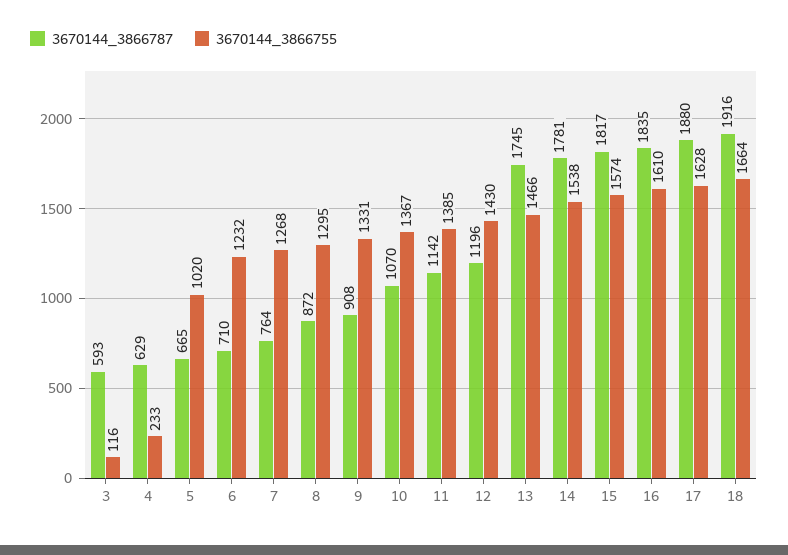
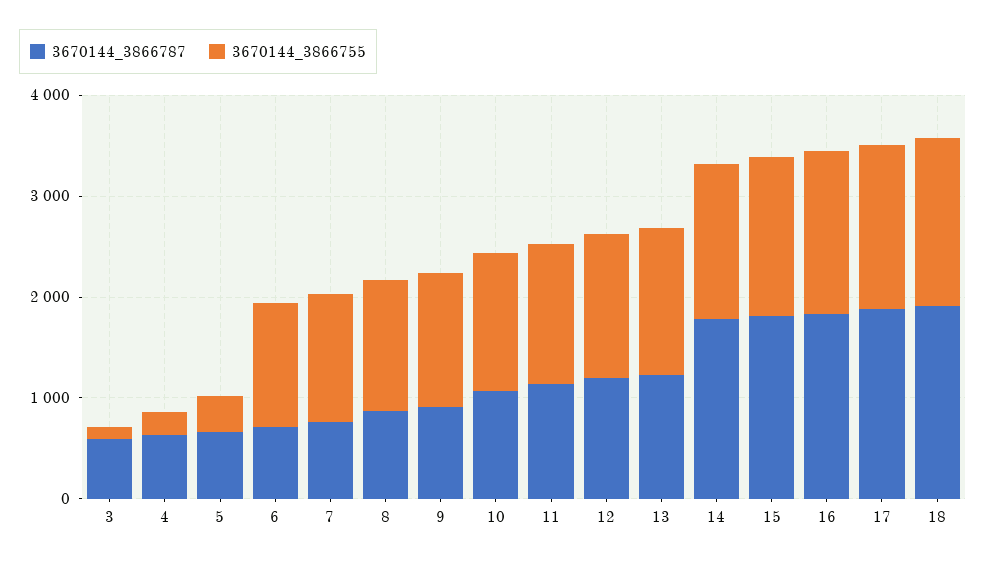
3670144_3866755, 5: 1020 -> 400
3670144_3866787, 13: 1745 -> 1200

